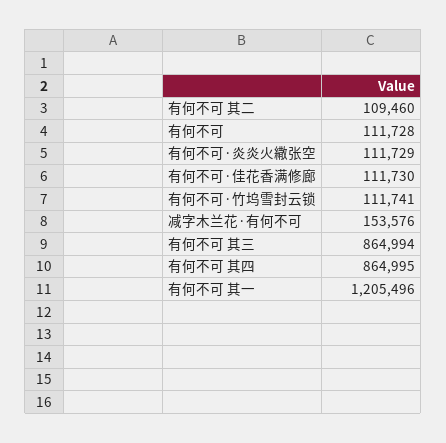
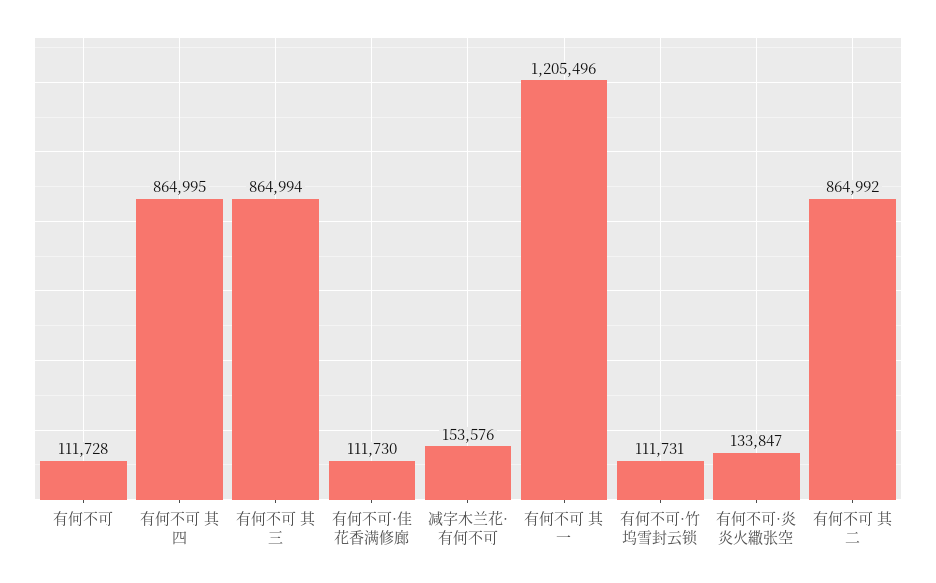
有何不可 其二: 109460 -> 864992
有何不可·炎炎火繖张空: 111729 -> 133847
有何不可·竹坞雪封云锁: 111741 -> 111731

